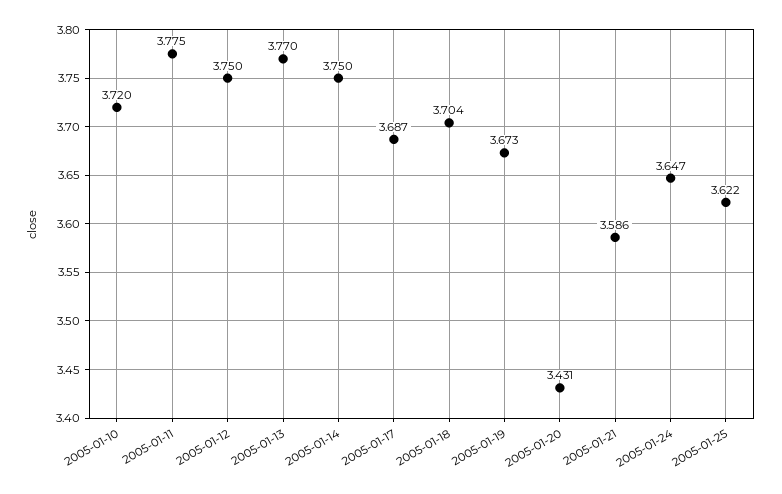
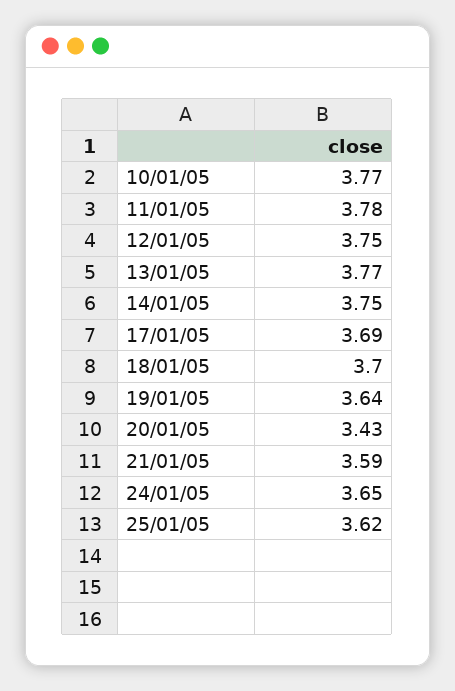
2005-01-10: 3.72 -> 3.77
2005-01-19: 3.673 -> 3.64

